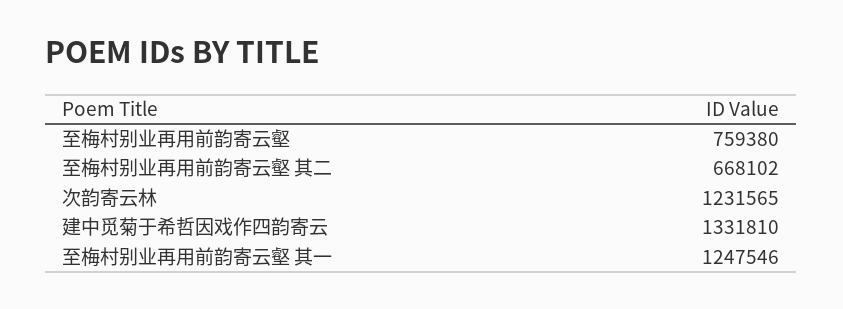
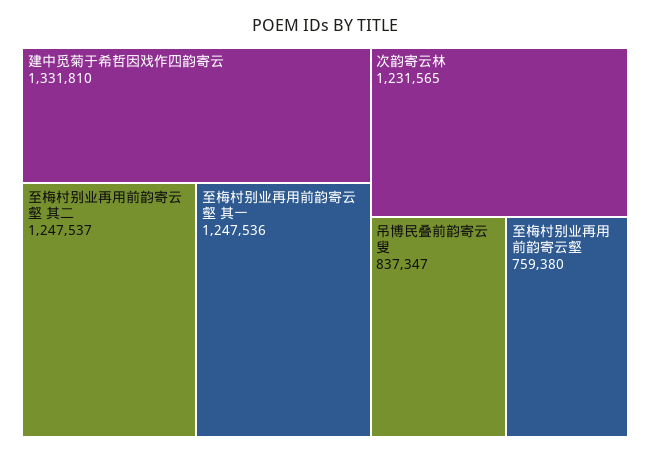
至梅村别业再用前韵寄云壑 其二: 668102 -> 1247537
至梅村别业再用前韵寄云壑 其一: 1247546 -> 1247536
吊博民叠前韵寄云叟: none -> 837347

